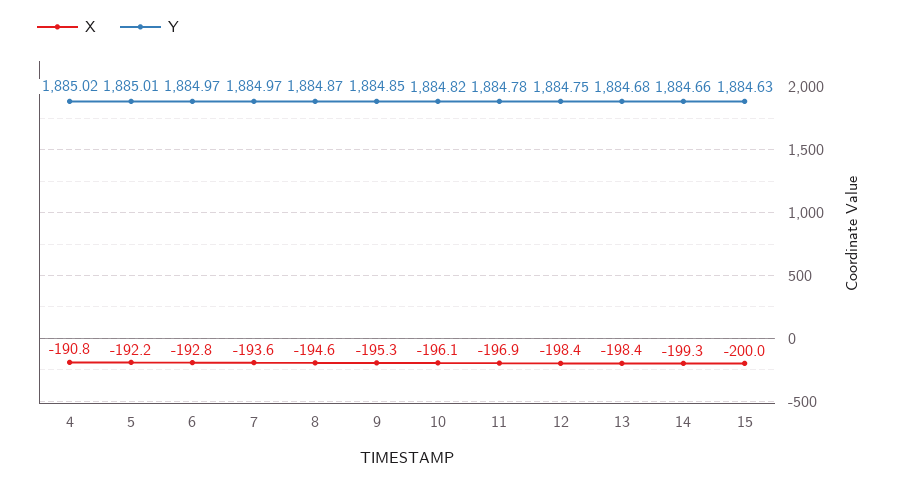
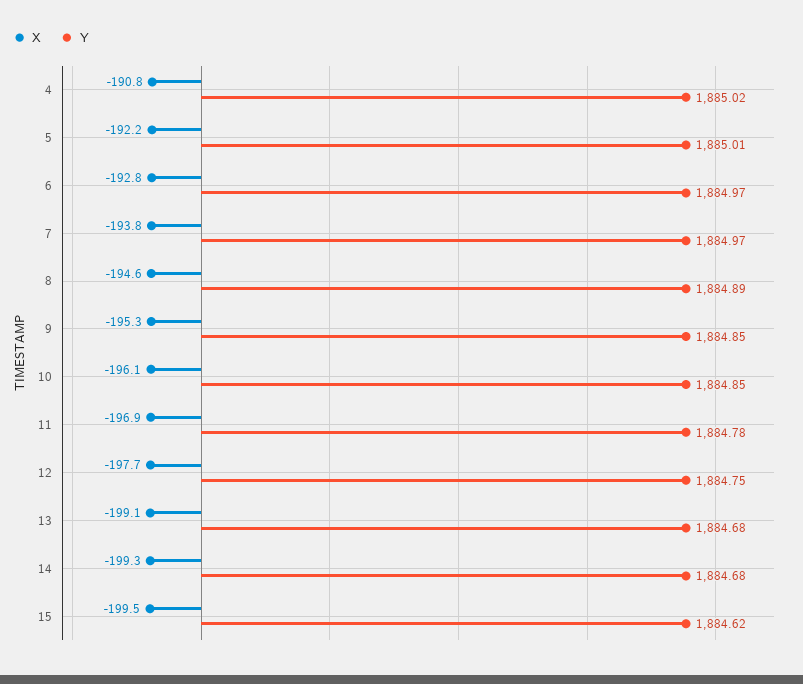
X, 7: -193.6 -> -193.8
Y, 8: 1884.87 -> 1884.89
Y, 10: 1884.82 -> 1884.85
X, 12: -198.4 -> -197.7
X, 13: -198.4 -> -199.1
Y, 14: 1884.66 -> 1884.68
X, 15: -200 -> -199.5
Y, 15: 1884.63 -> 1884.62

